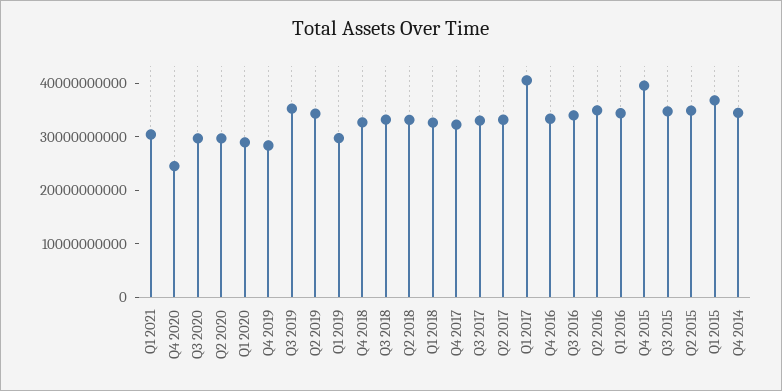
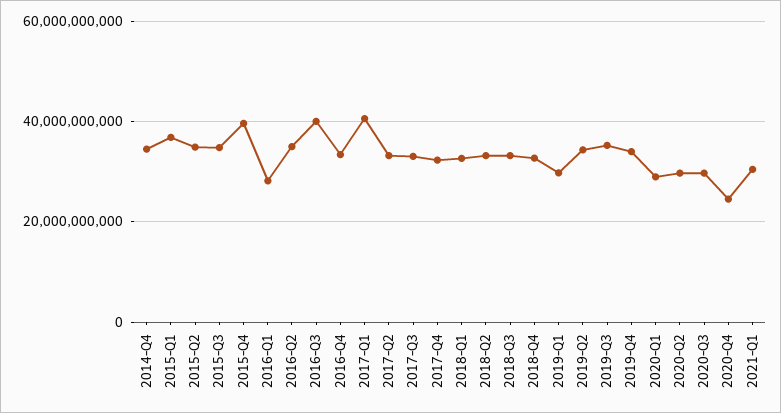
Q4 2019: 28000000000 -> 34000000000
Q3 2016: 34000000000 -> 40000000000
Q1 2016: 34000000000 -> 28000000000

